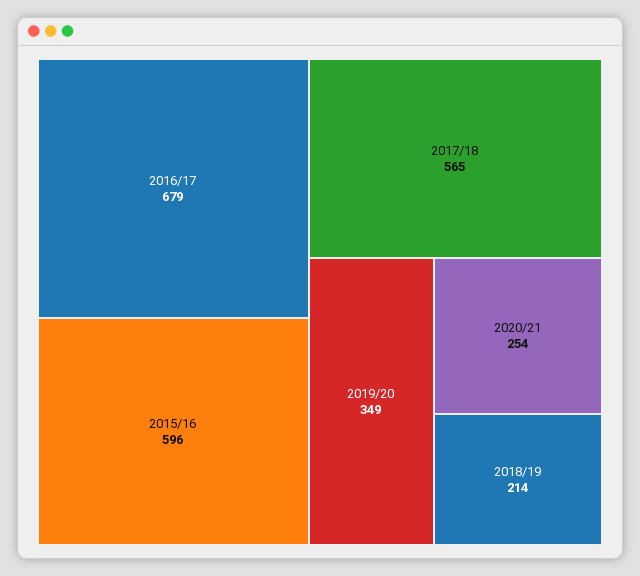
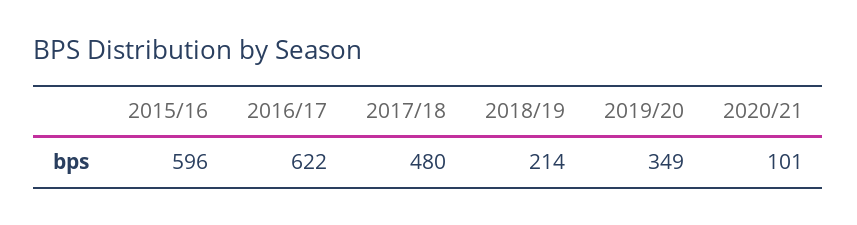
2016/17: 679 -> 622
2017/18: 565 -> 480
2020/21: 254 -> 101

